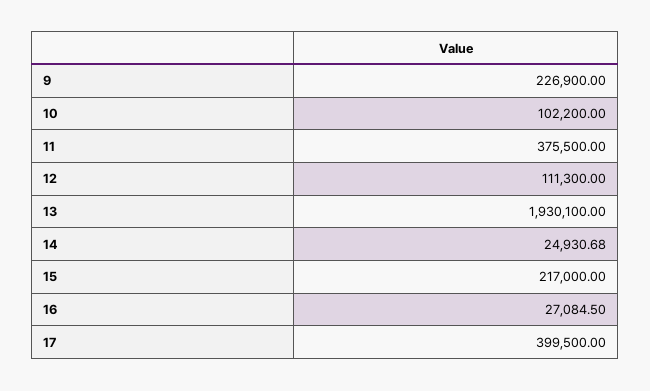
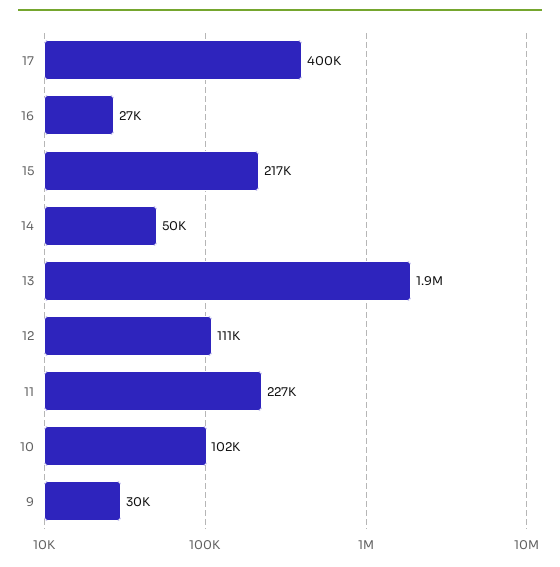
9: 226900 -> 30000
11: 375500 -> 227000
14: 24930.68 -> 50000

